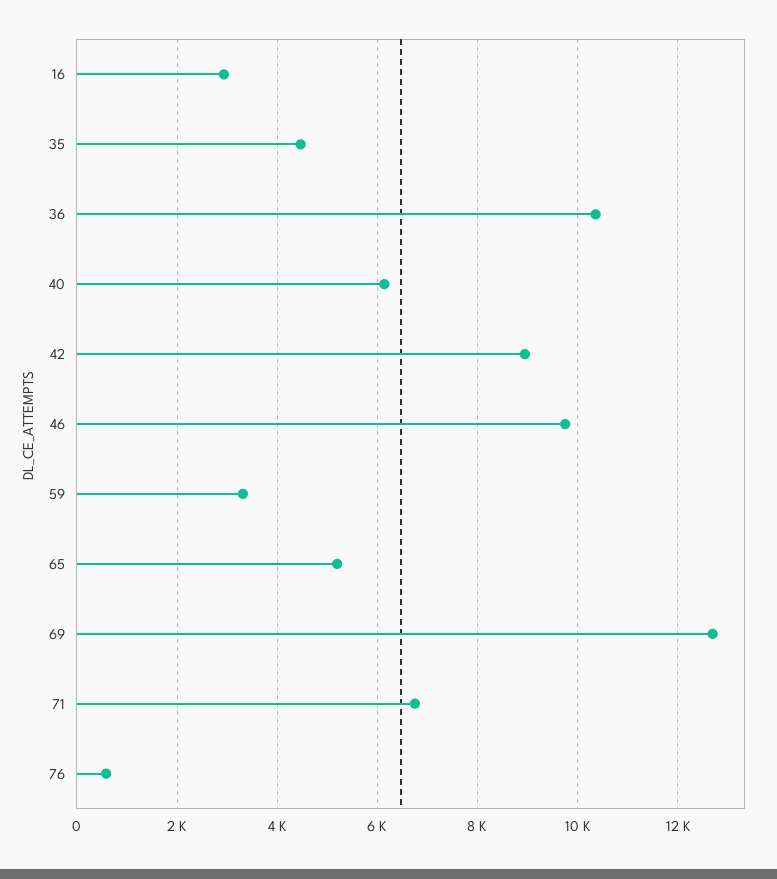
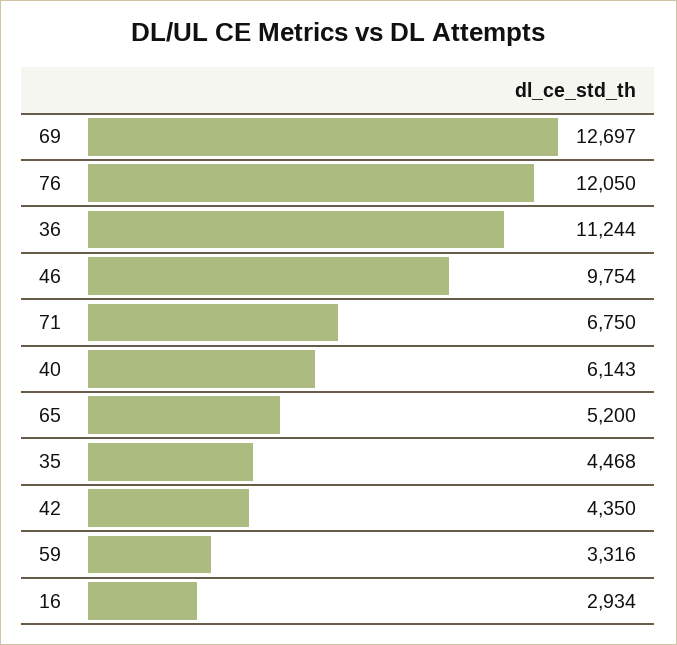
36: 10400 -> 11244
42: 9000 -> 4350
76: 600 -> 12050

